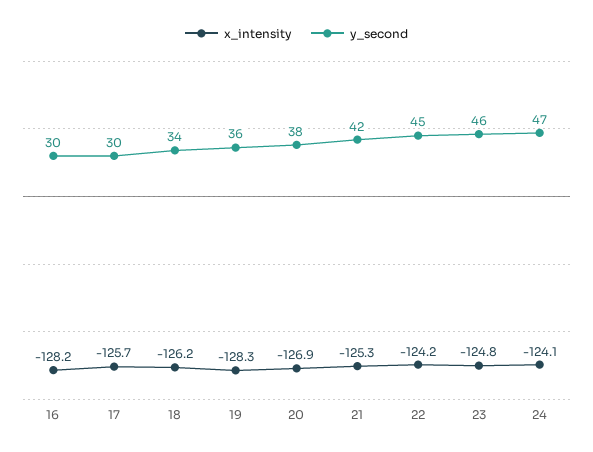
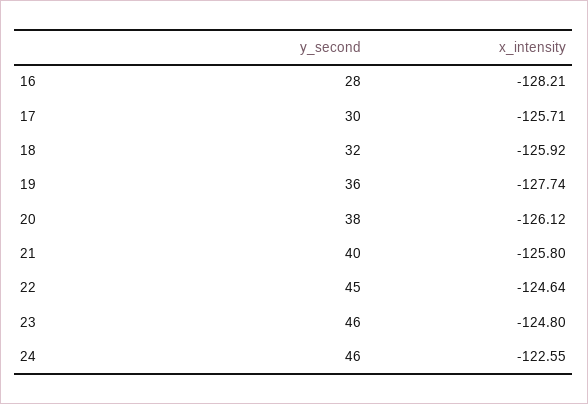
y_second, 16: 30 -> 28
x_intensity, 18: -126.2 -> -125.92
y_second, 18: 34 -> 32
x_intensity, 19: -128.3 -> -127.74
x_intensity, 20: -126.9 -> -126.12
x_intensity, 21: -125.3 -> -125.8
y_second, 21: 42 -> 40
x_intensity, 22: -124.2 -> -124.64
x_intensity, 24: -124.1 -> -122.55
y_second, 24: 47 -> 46

